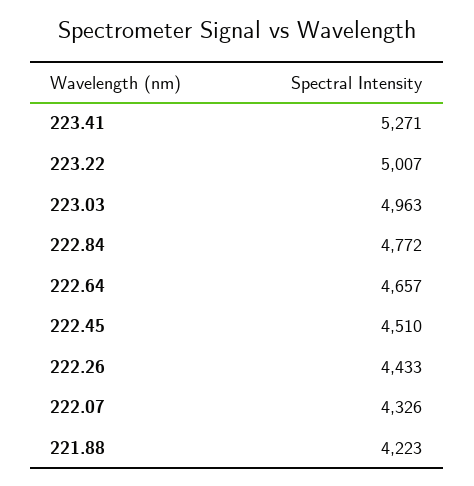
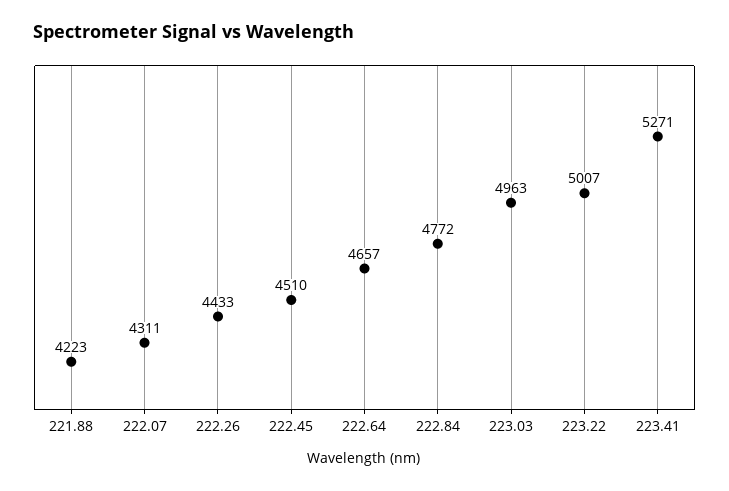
222.07: 4326 -> 4311

